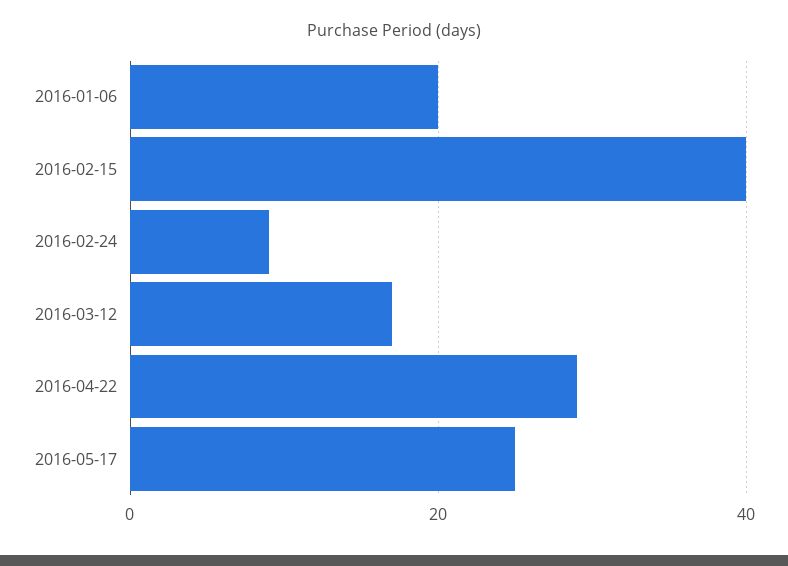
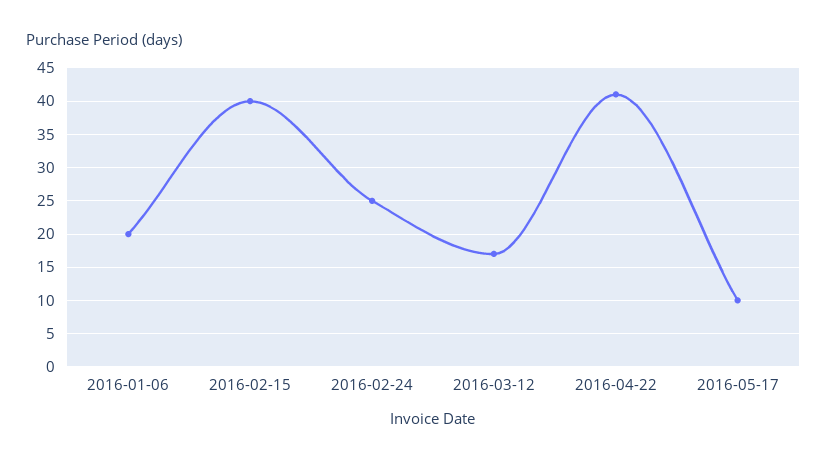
2016-02-24: 10 -> 25
2016-04-22: 30 -> 41
2016-05-17: 25 -> 10

